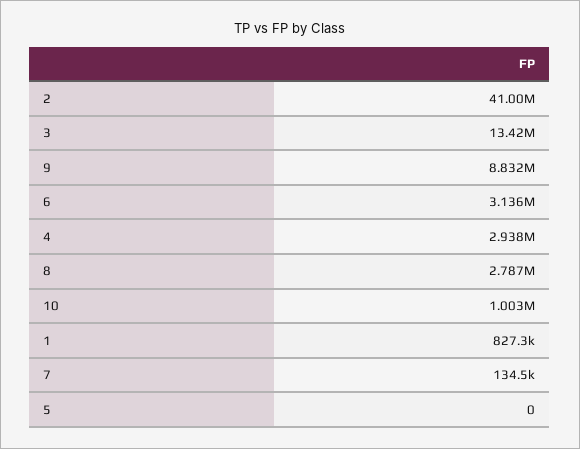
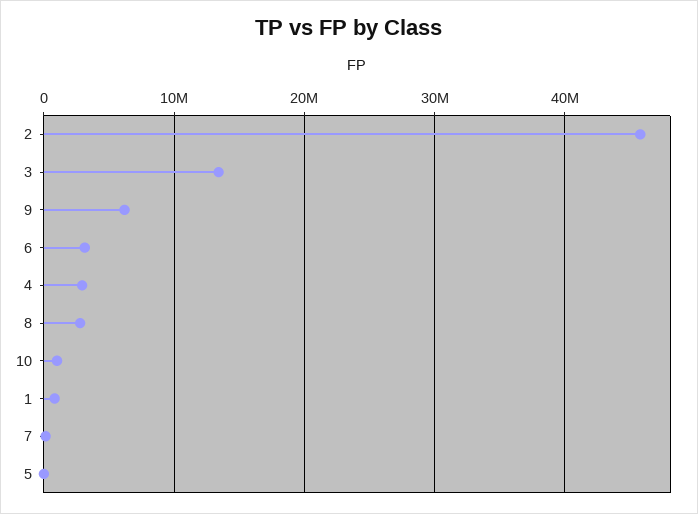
2: 41000000 -> 46000000
9: 8832000 -> 6000000

